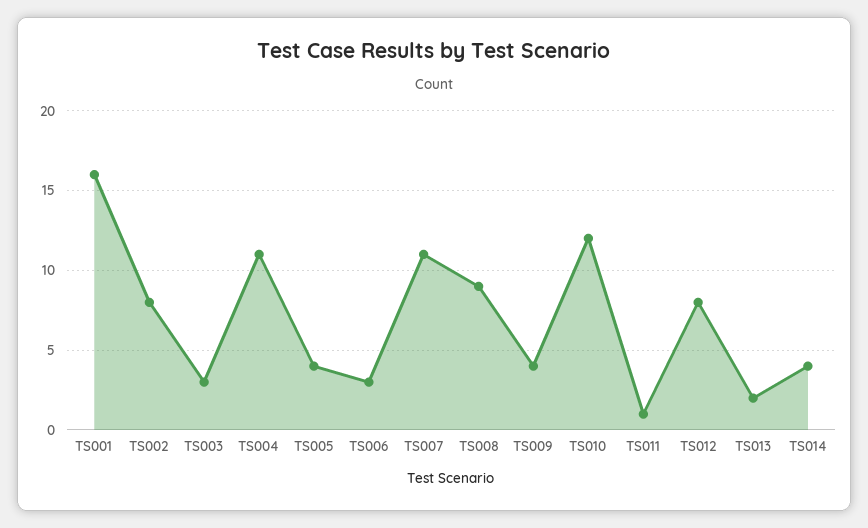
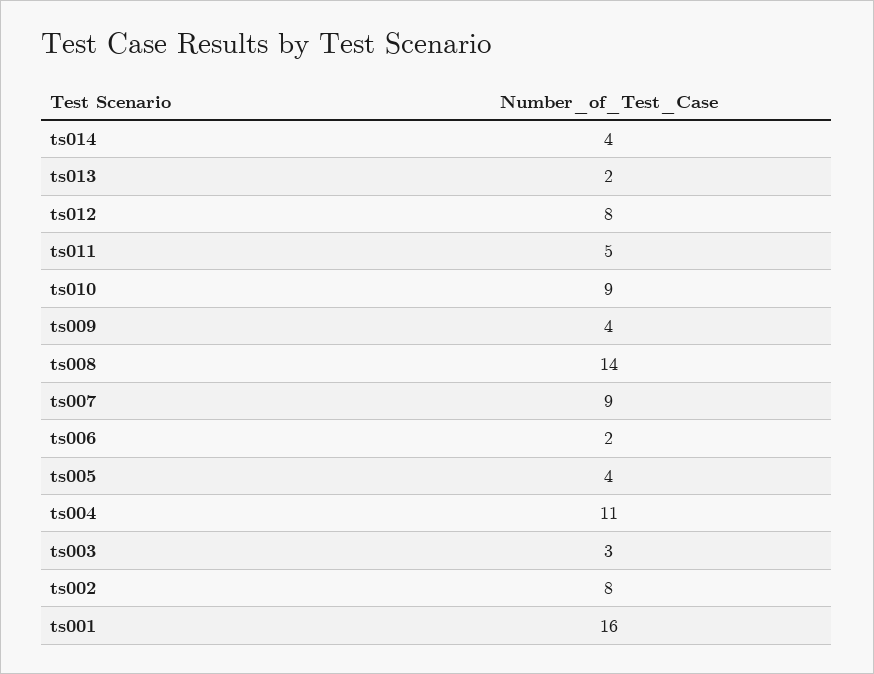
TS006: 3 -> 2
TS007: 11 -> 9
TS008: 9 -> 14
TS010: 12 -> 9
TS011: 1 -> 5

